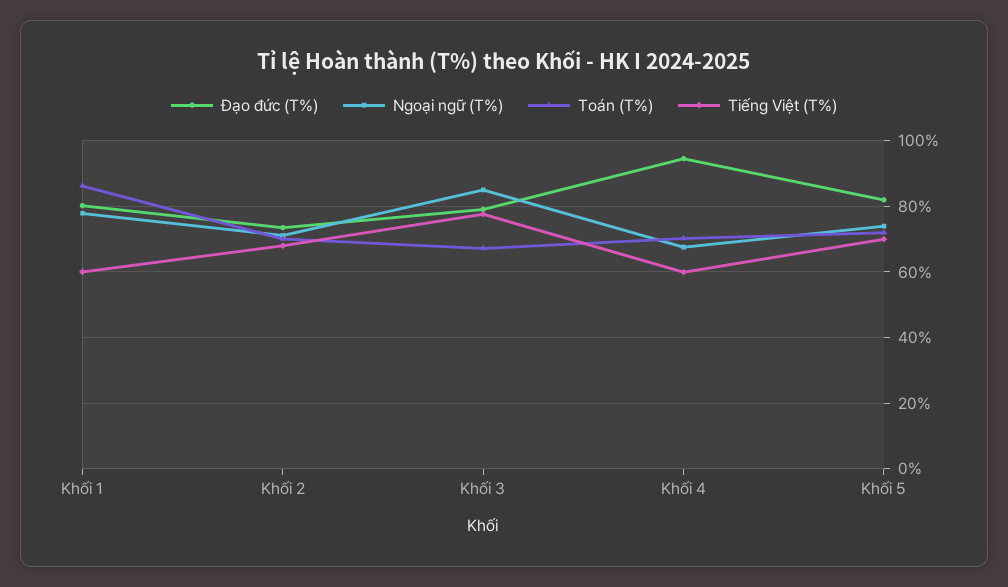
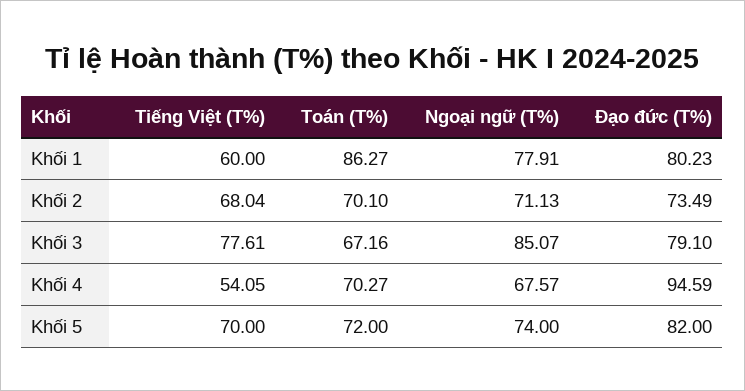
Tiếng Việt (T%), Khối 4: 60 -> 54.05

